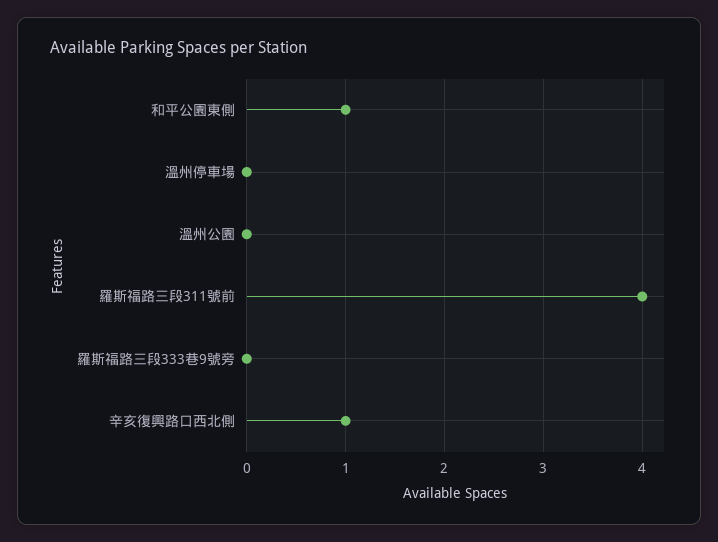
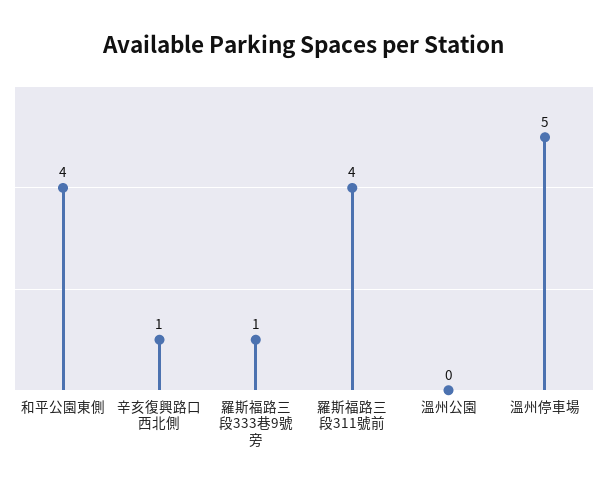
和平公園東側: 1 -> 4
溫州停車場: 0 -> 5
羅斯福路三段333巷9號旁: 0 -> 1

